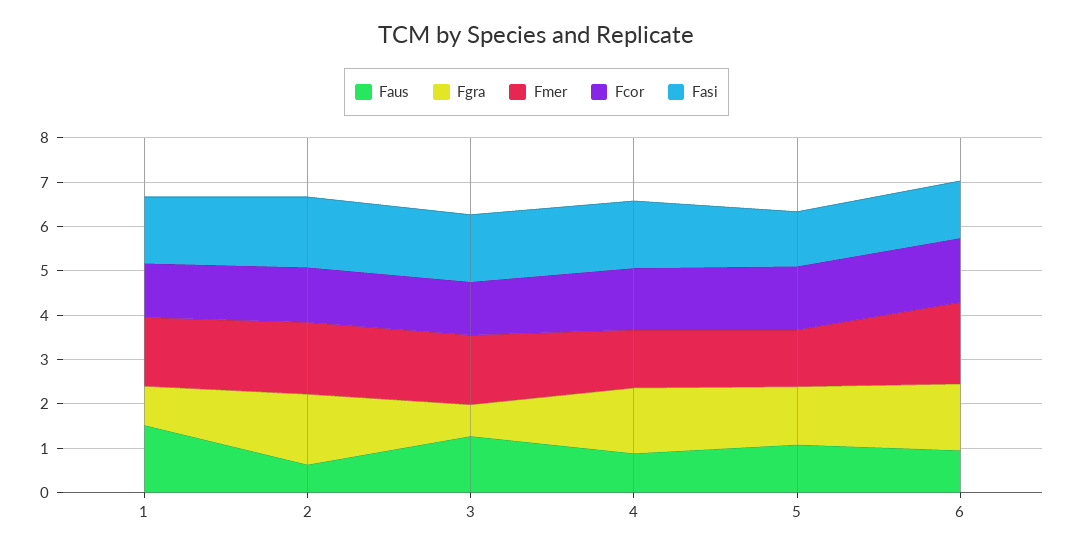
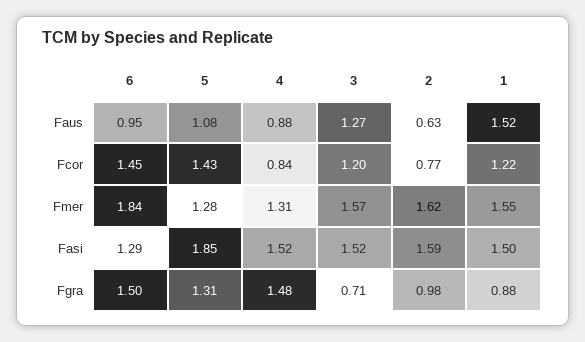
Fgra, 2: 1.6 -> 0.98
Fcor, 2: 1.2 -> 0.77
Fcor, 4: 1.4 -> 0.84
Fasi, 5: 1.2 -> 1.85

